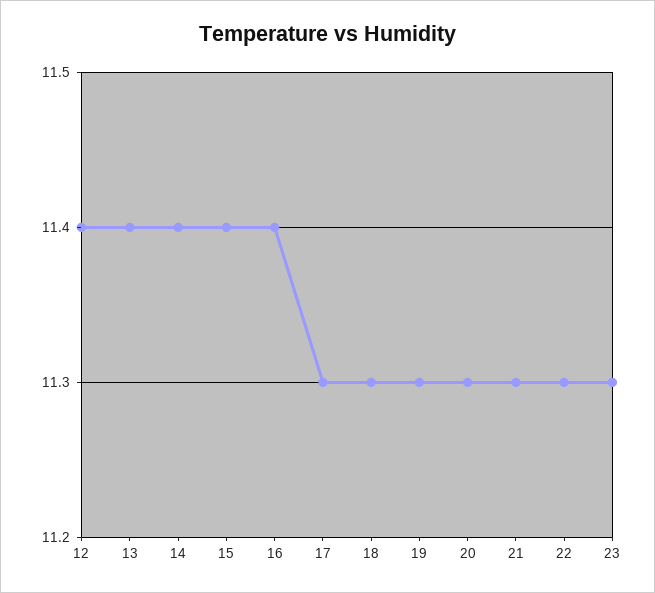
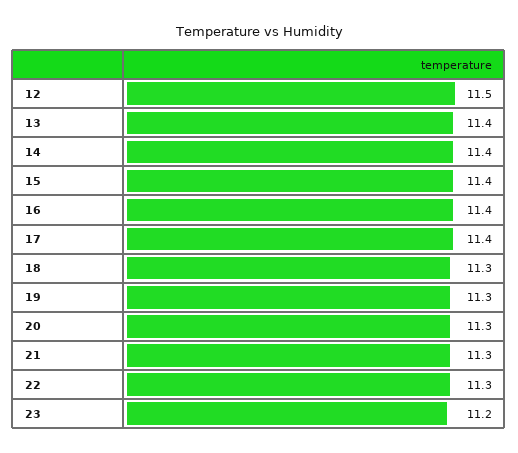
12: 11.4 -> 11.5
17: 11.3 -> 11.4
23: 11.3 -> 11.2

